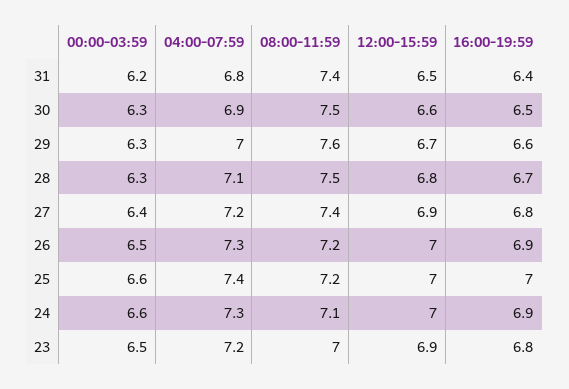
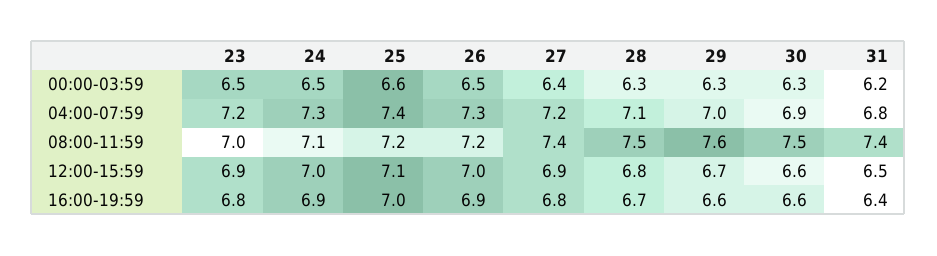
16:00-19:59, 30: 6.5 -> 6.6
12:00-15:59, 25: 7 -> 7.1
00:00-03:59, 24: 6.6 -> 6.5

